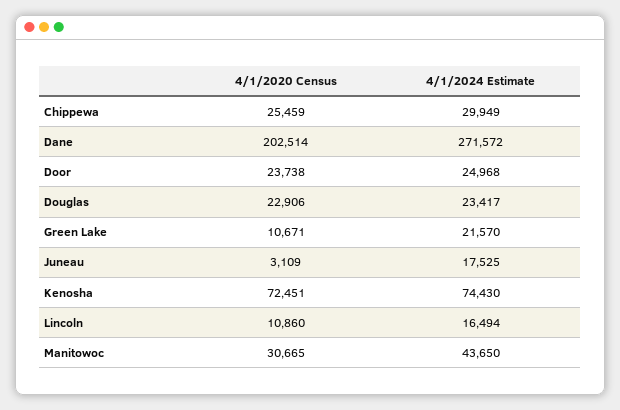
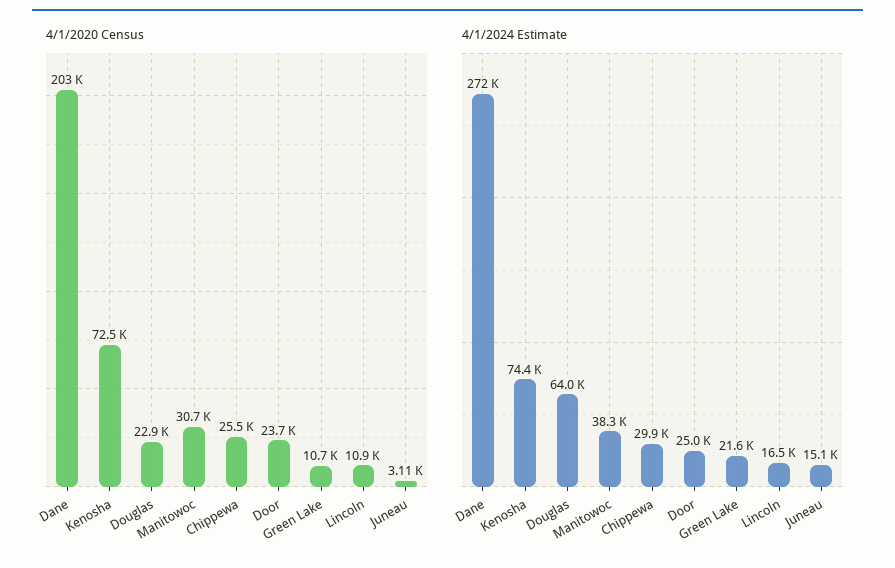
4/1/2024 Estimate, Douglas: 23417 -> 64000
4/1/2024 Estimate, Juneau: 17525 -> 15100
4/1/2024 Estimate, Manitowoc: 43650 -> 38300

